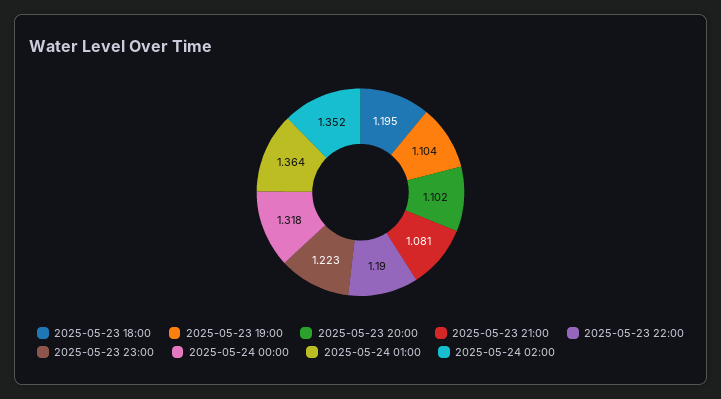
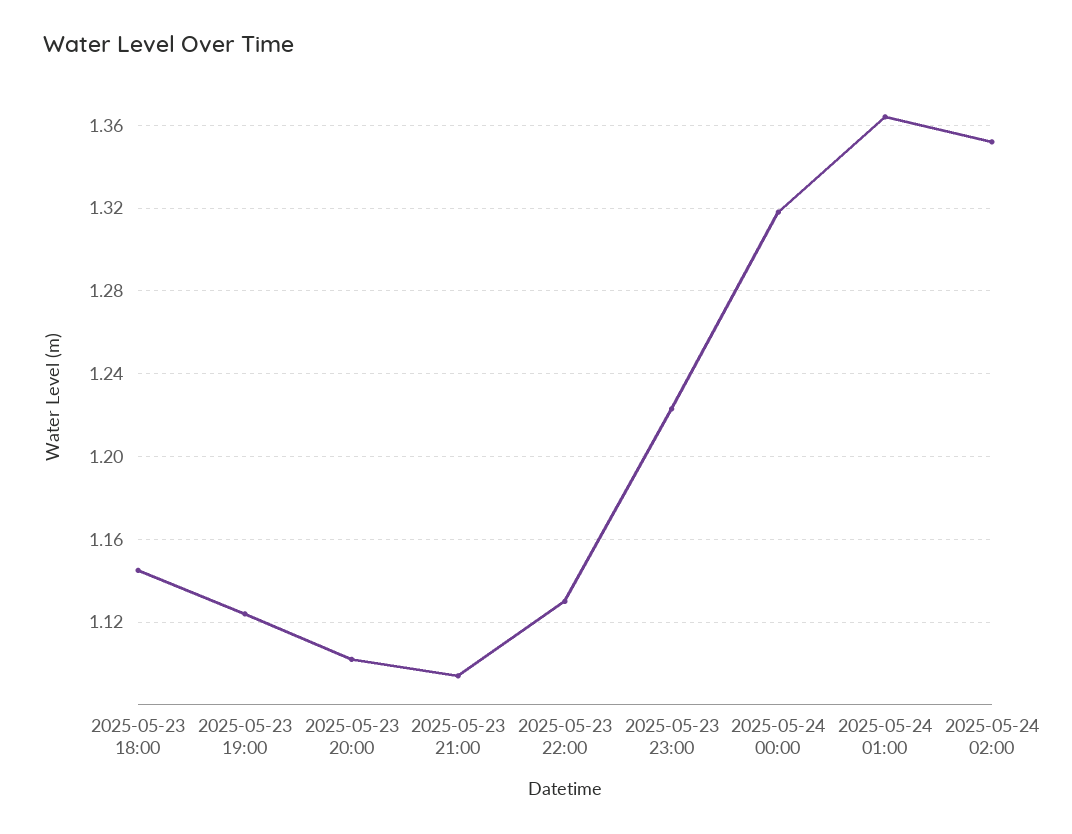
2025-05-23 18:00: 1.195 -> 1.145
2025-05-23 19:00: 1.104 -> 1.125
2025-05-23 21:00: 1.081 -> 1.095
2025-05-23 22:00: 1.19 -> 1.13

